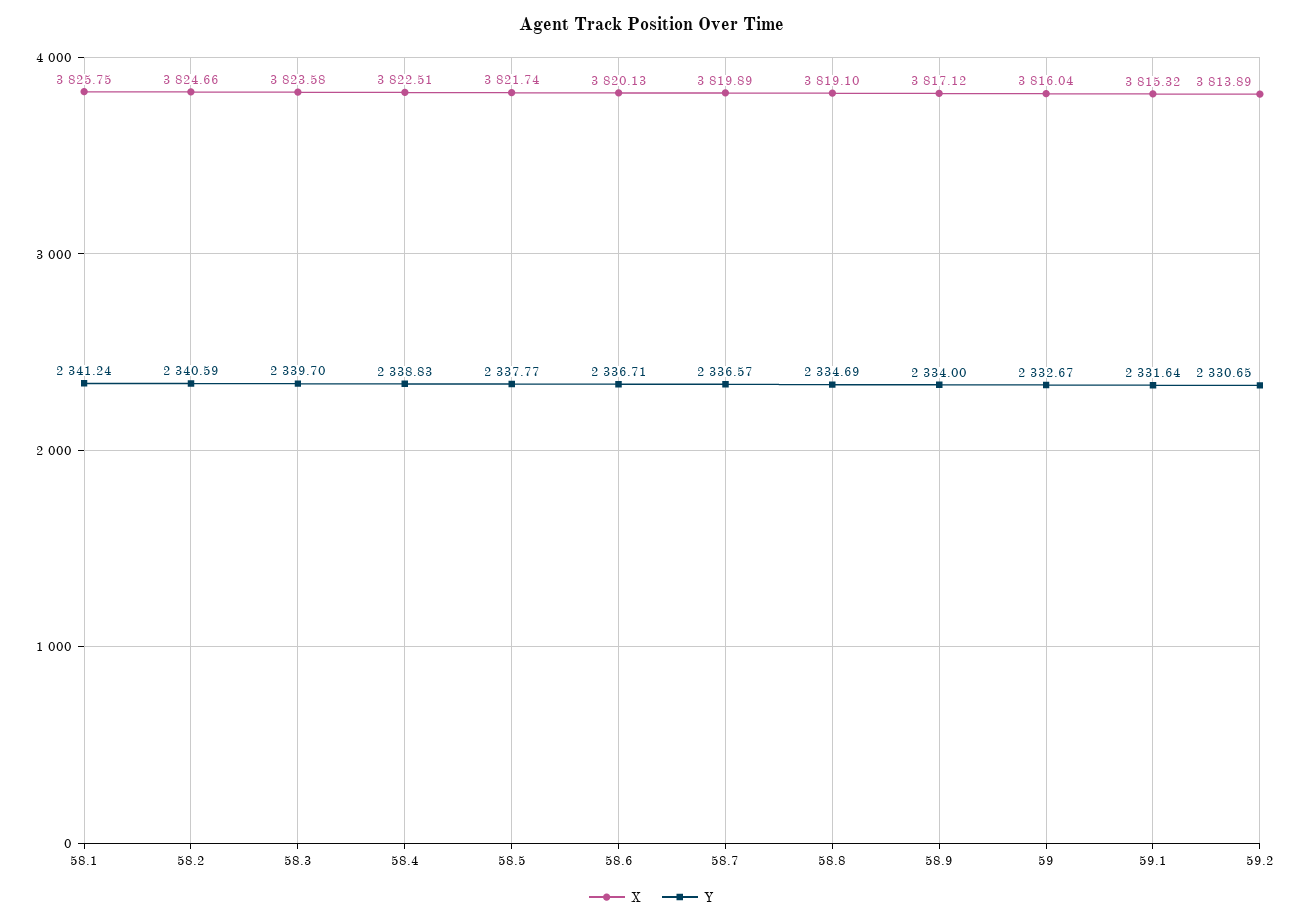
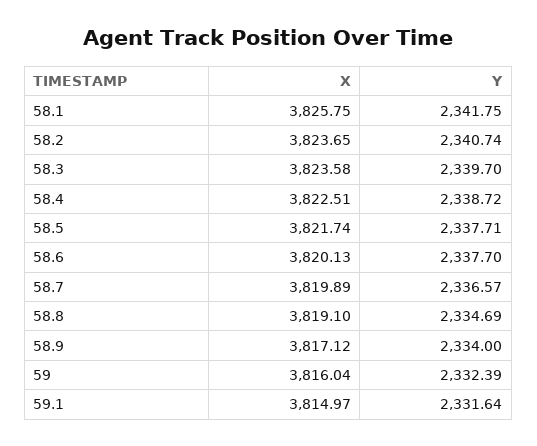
Y, 58.1: 2341.24 -> 2341.75
X, 58.2: 3824.66 -> 3823.65
Y, 58.2: 2340.59 -> 2340.74
Y, 58.4: 2338.83 -> 2338.72
Y, 58.5: 2337.77 -> 2337.71
Y, 58.6: 2336.71 -> 2337.7
Y, 59: 2332.67 -> 2332.39
X, 59.1: 3815.32 -> 3814.97
X, 59.2: 3813.89 -> none
Y, 59.2: 2330.65 -> none

